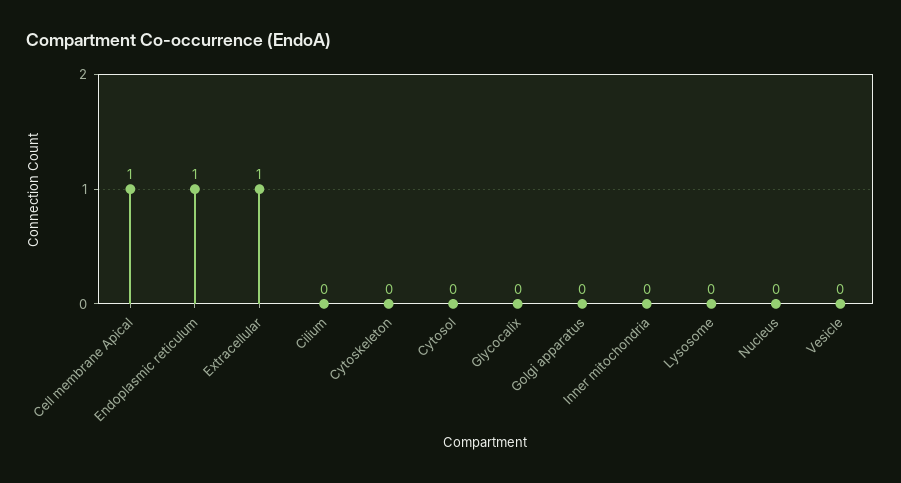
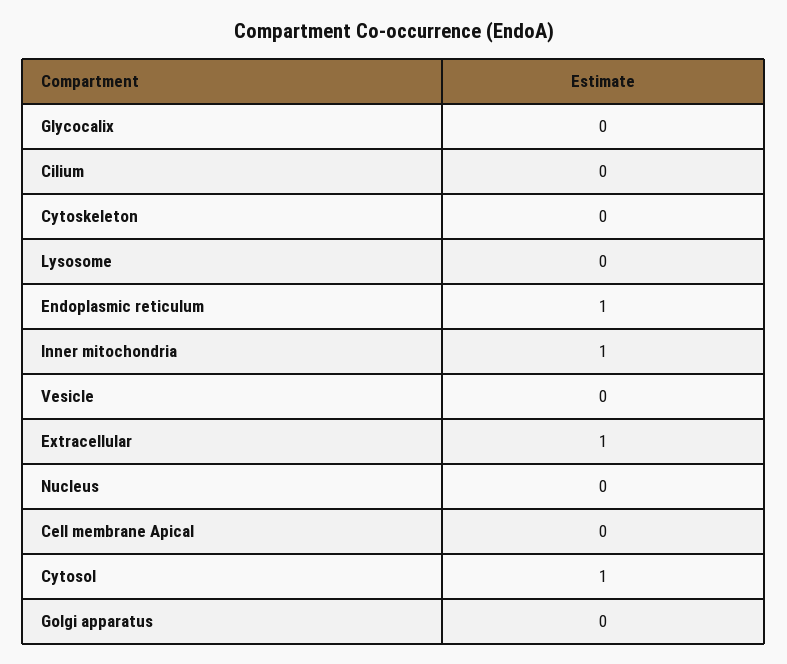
Cell membrane Apical: 1 -> 0
Cytosol: 0 -> 1
Inner mitochondria: 0 -> 1

